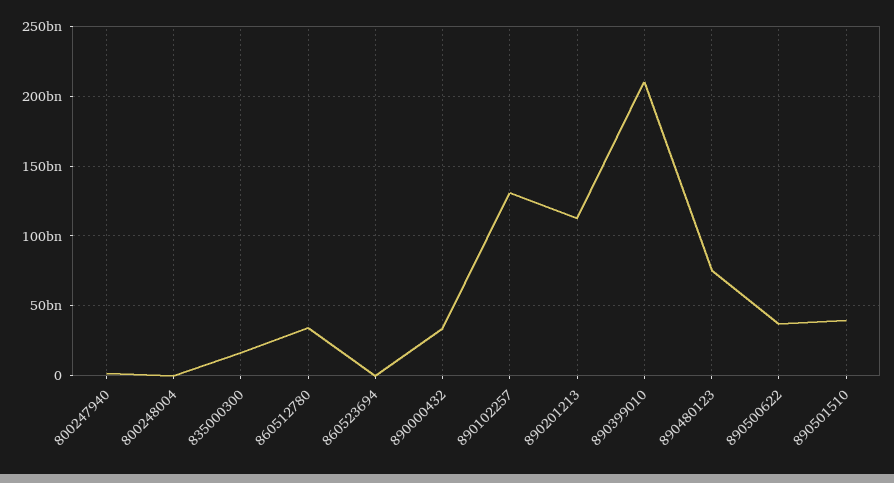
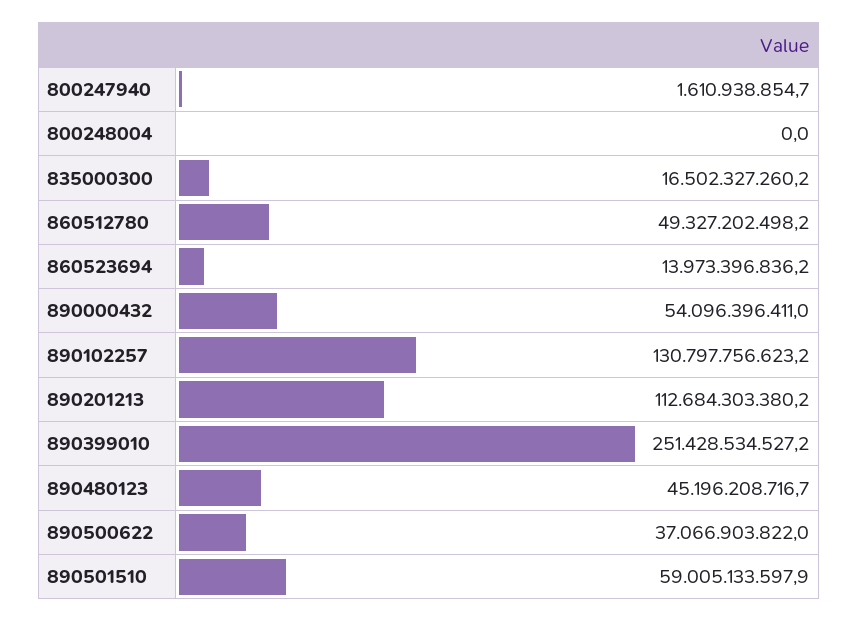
860512780: 35000000000 -> 49327202498.2
860523694: 0 -> 13973396836.2
890000432: 35000000000 -> 54096396411
890399010: 210000000000 -> 251428534527.2
890480123: 75000000000 -> 45196208716.7
890501510: 40000000000 -> 59005133597.9

